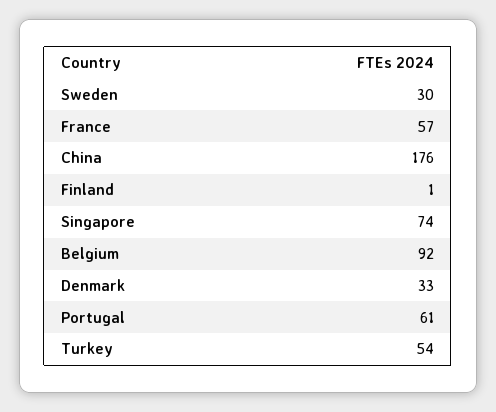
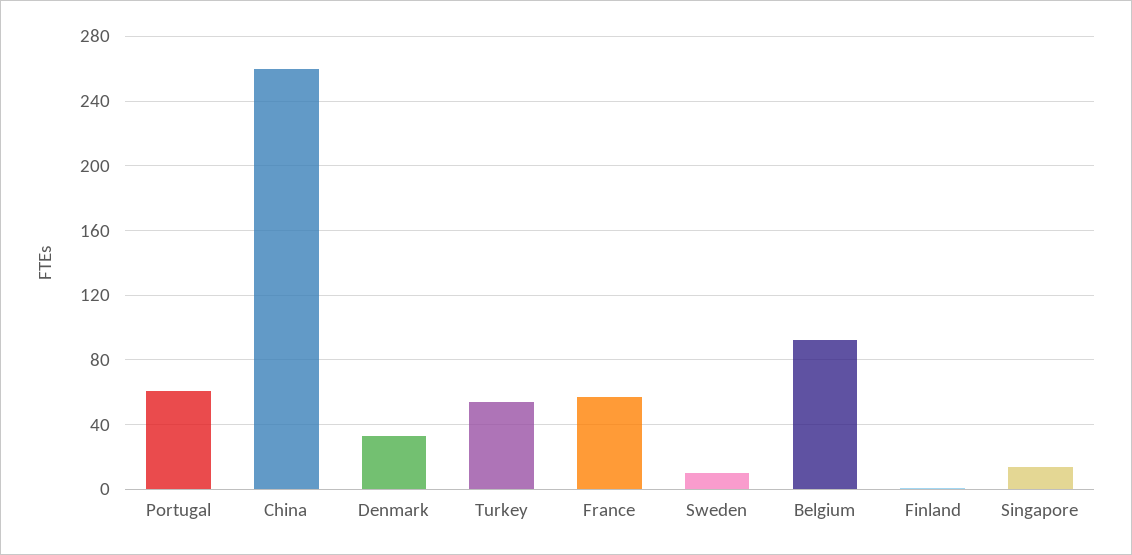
Sweden: 30 -> 10
China: 176 -> 260
Singapore: 74 -> 15

